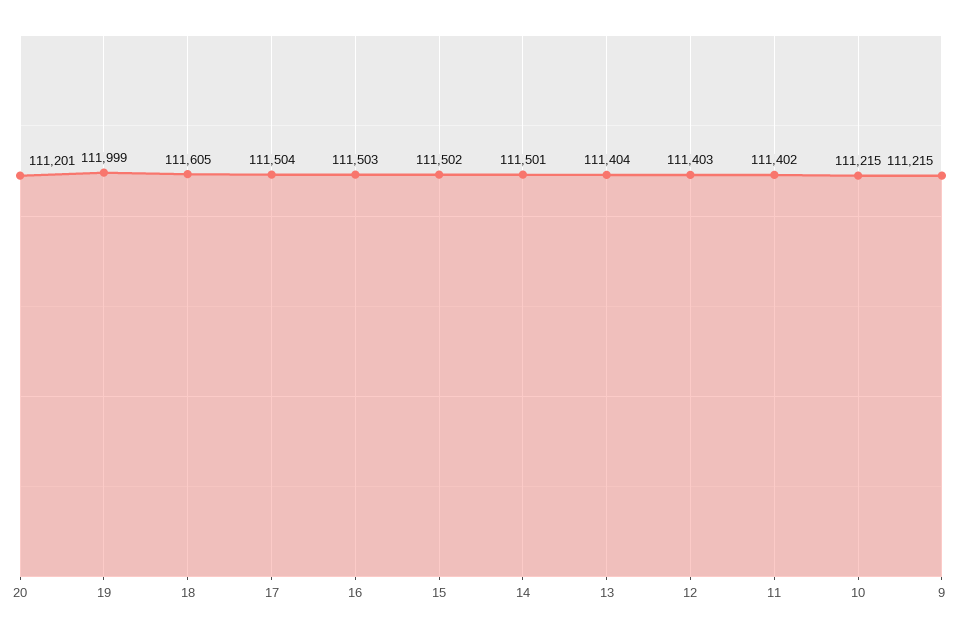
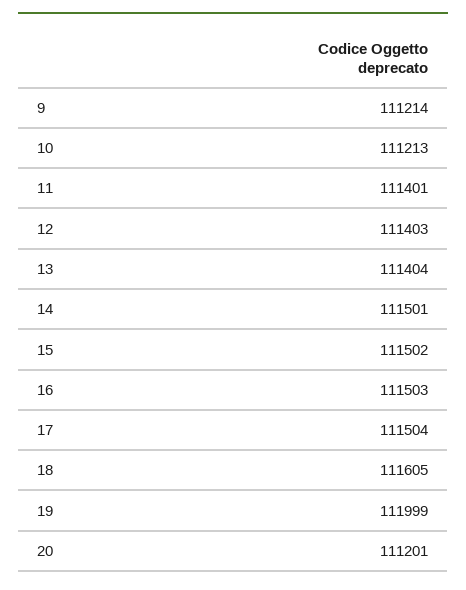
11: 111402 -> 111401
10: 111215 -> 111213
9: 111215 -> 111214

